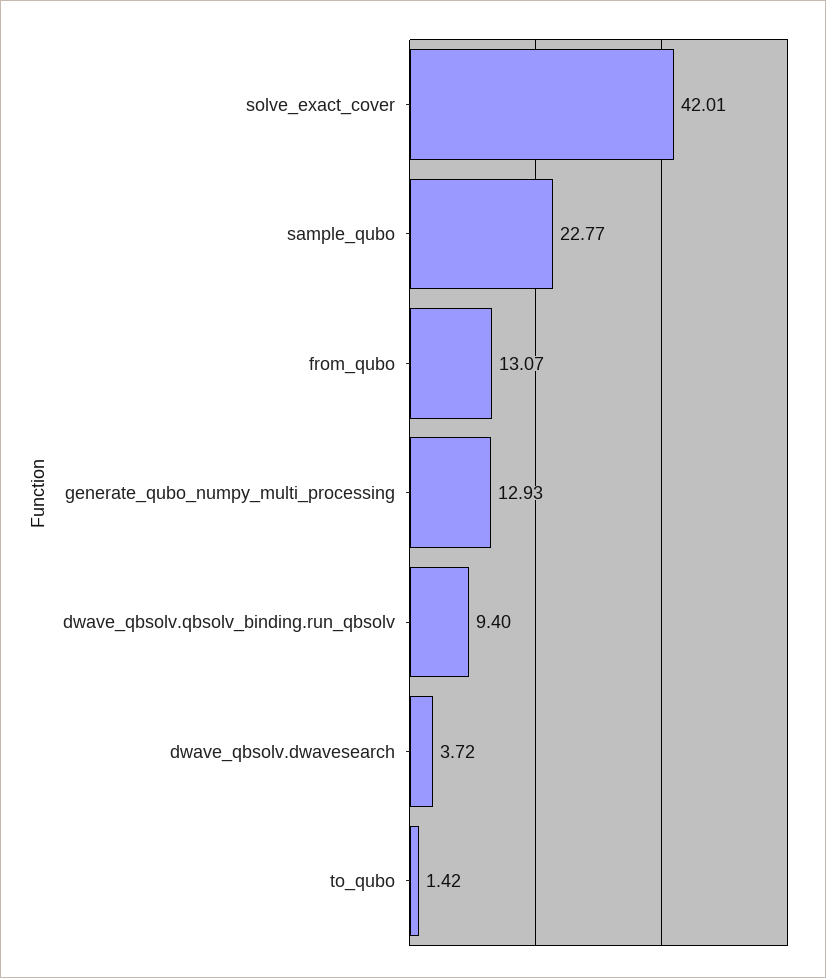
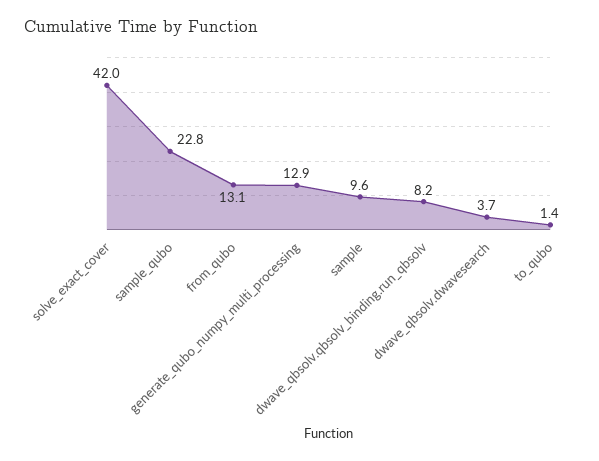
dwave_qbsolv.qbsolv_binding.run_qbsolv: 9.4 -> 8.2
sample: none -> 9.6

